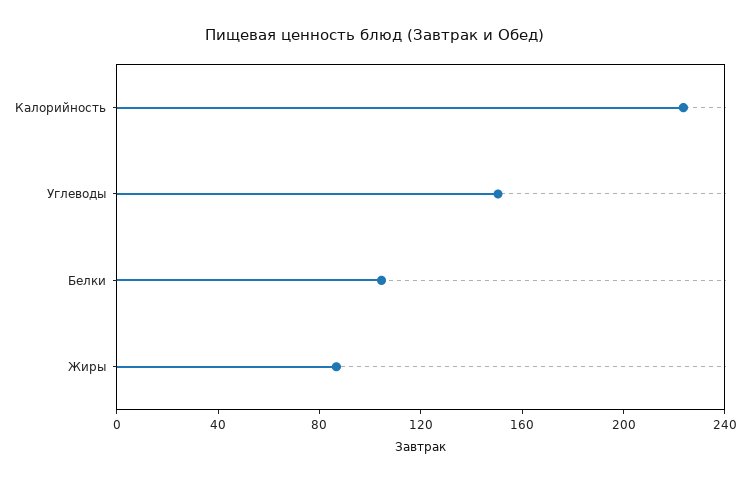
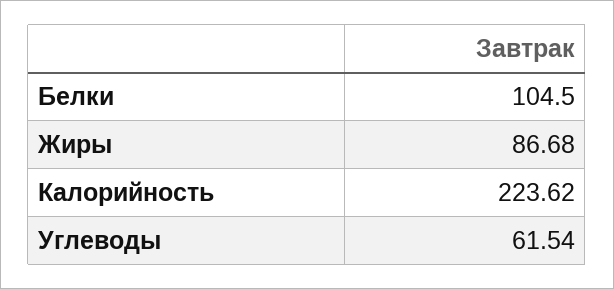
Углеводы: 150 -> 61.54

